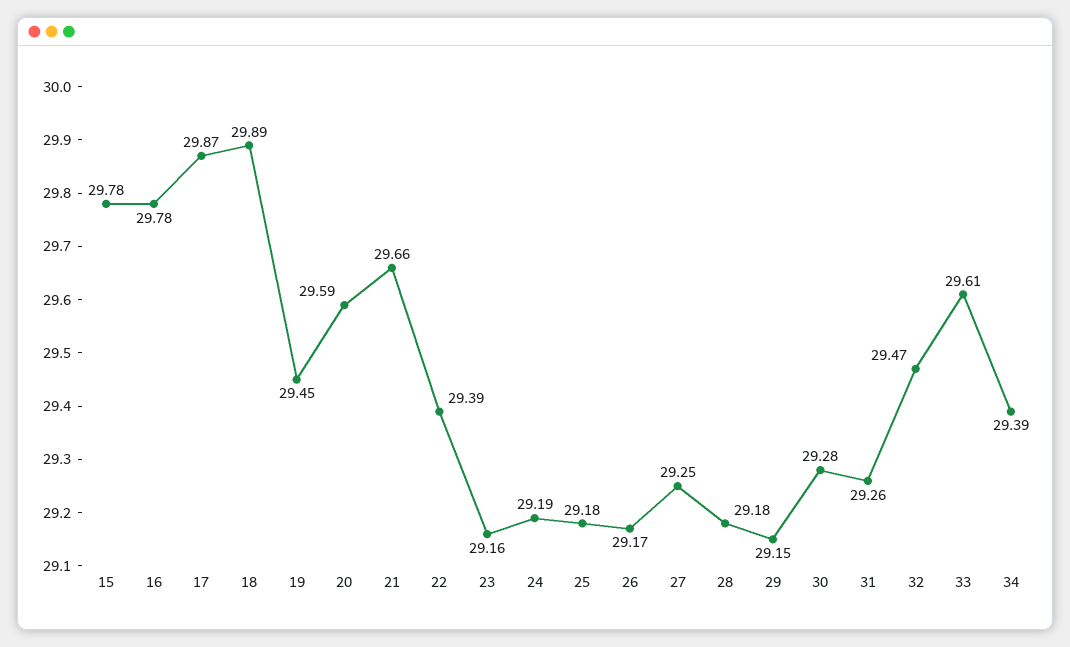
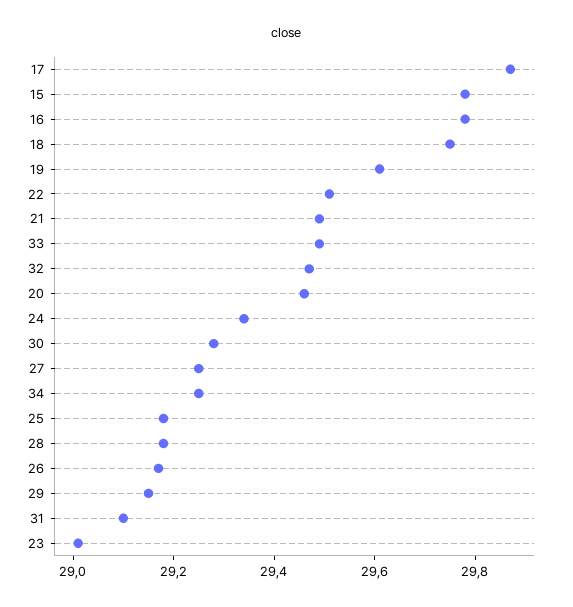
18: 29.89 -> 29.75
19: 29.45 -> 29.6
20: 29.59 -> 29.45
21: 29.66 -> 29.5
22: 29.39 -> 29.5
23: 29.16 -> 29
24: 29.19 -> 29.35
31: 29.26 -> 29.1
33: 29.61 -> 29.5
34: 29.39 -> 29.25

